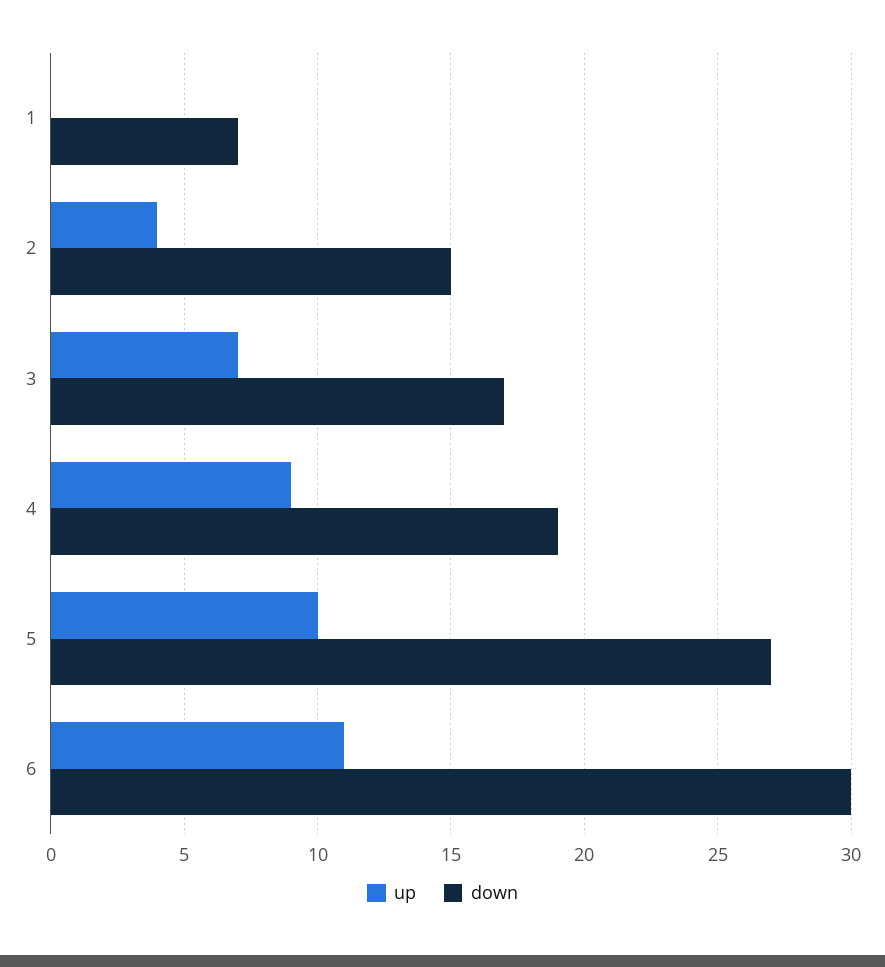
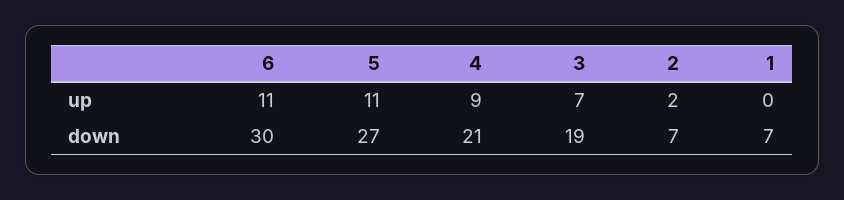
up, 2: 4 -> 2
down, 2: 15 -> 7
down, 3: 17 -> 19
down, 4: 19 -> 21
up, 5: 10 -> 11

